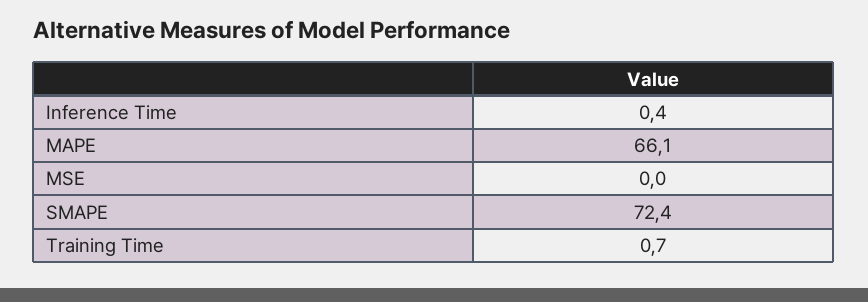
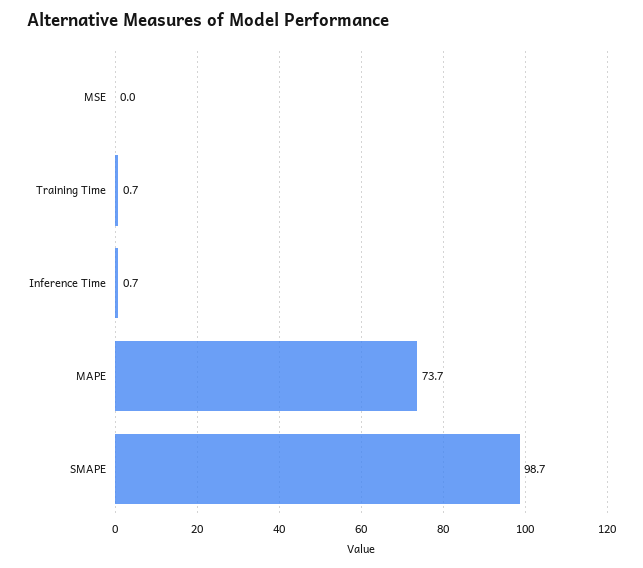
Inference Time: 0.4 -> 0.7
MAPE: 66.1 -> 73.7
SMAPE: 72.4 -> 98.7

